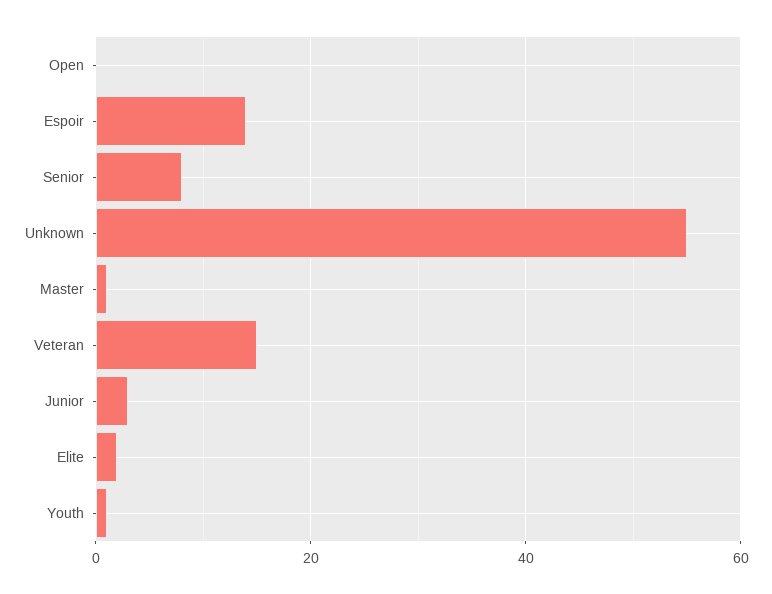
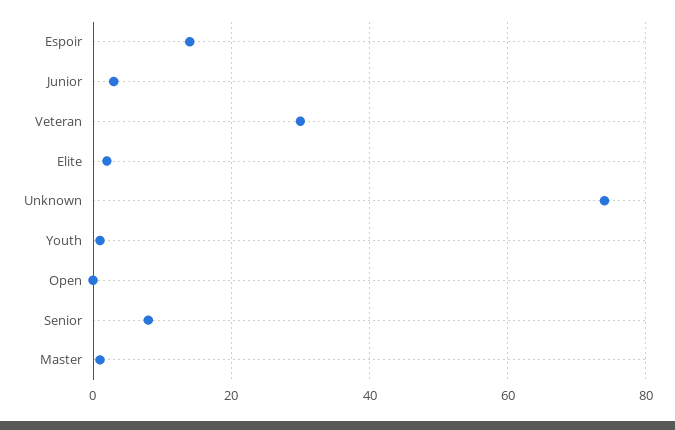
Unknown: 55 -> 75
Veteran: 15 -> 30

